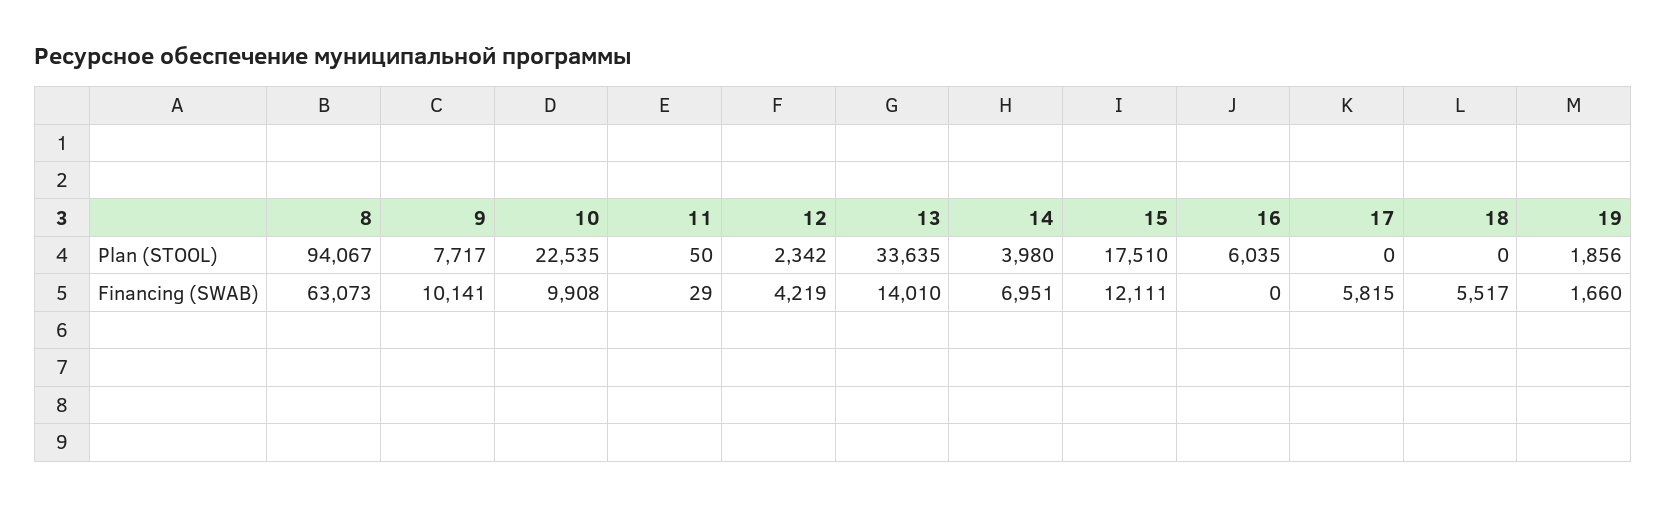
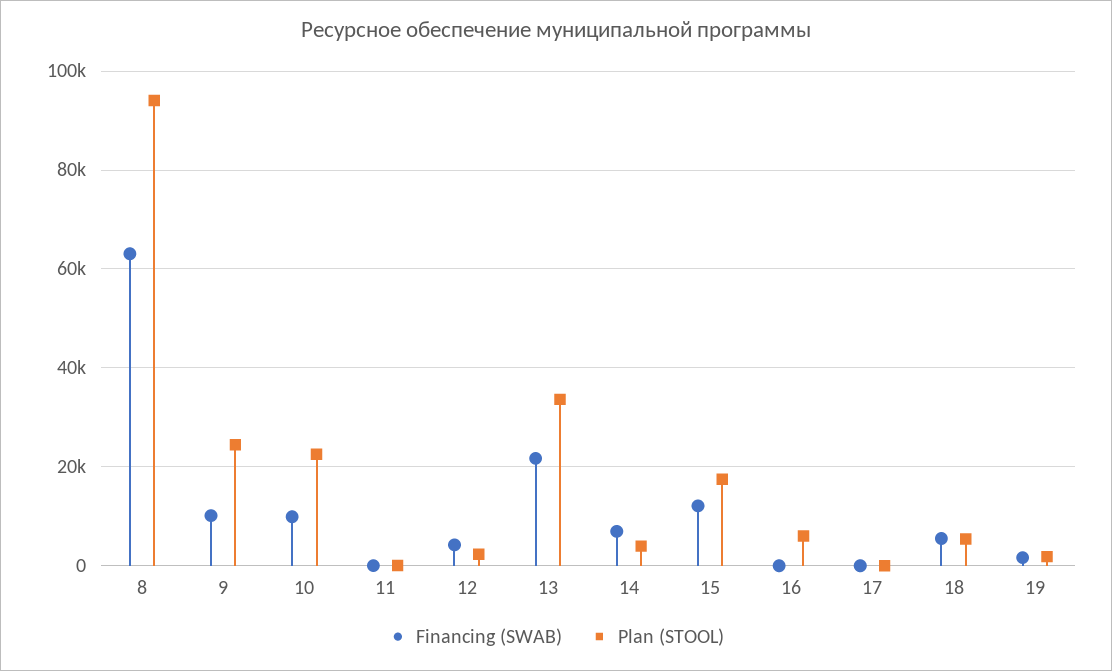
Plan (STOOL), 9: 7717 -> 24000
Plan (STOOL), 18: 0 -> 6000
Financing (SWAB), 13: 14010 -> 22000
Financing (SWAB), 17: 5815 -> 0

